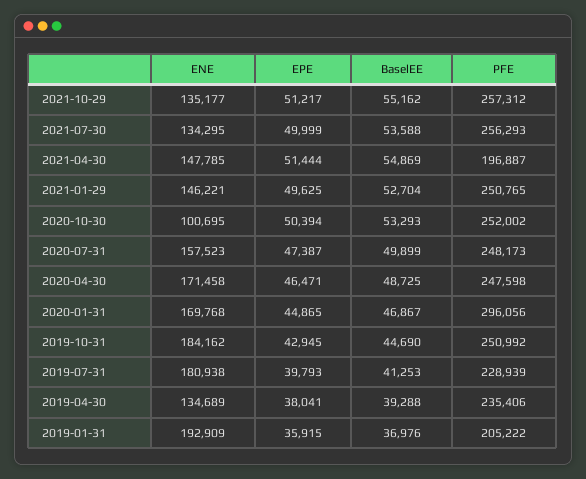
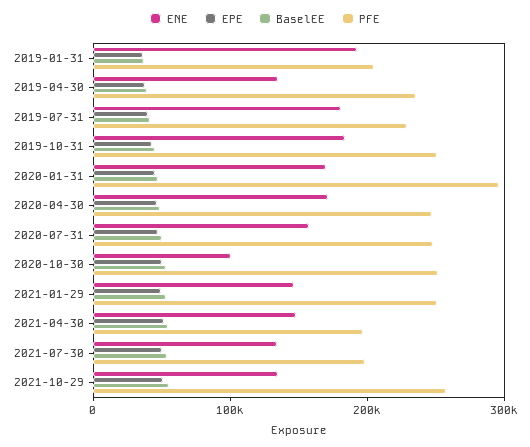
PFE, 2021-07-30: 256293 -> 200000

